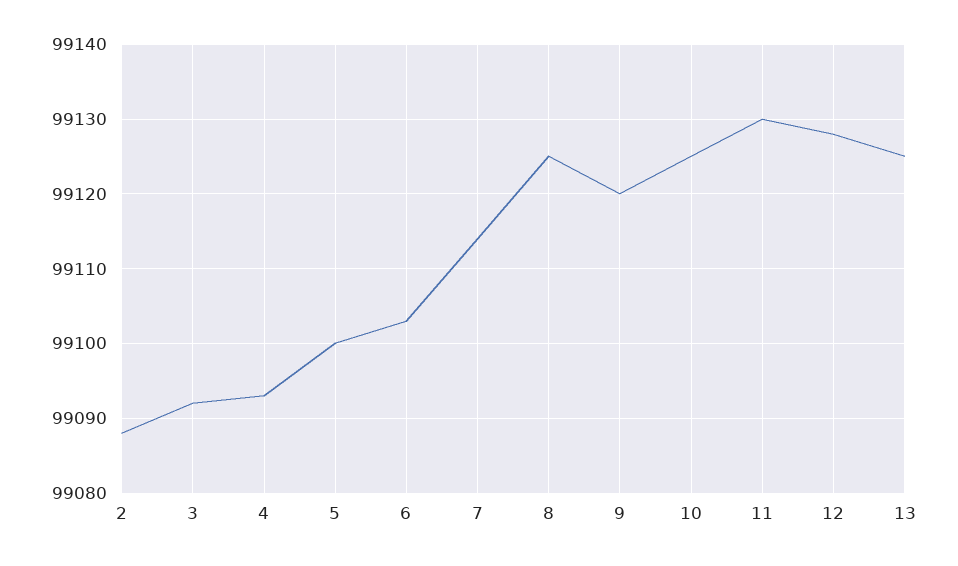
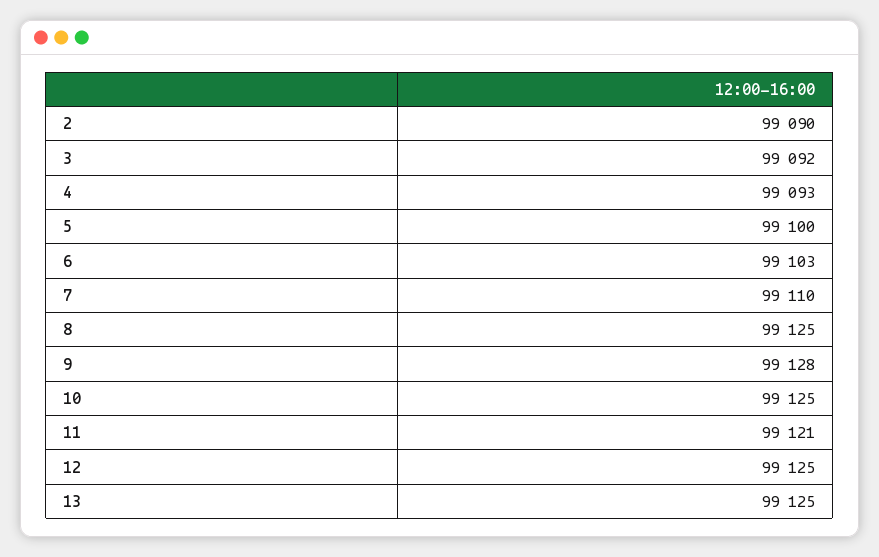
2: 99088 -> 99090
7: 99114 -> 99110
9: 99120 -> 99128
11: 99130 -> 99121
12: 99128 -> 99125

